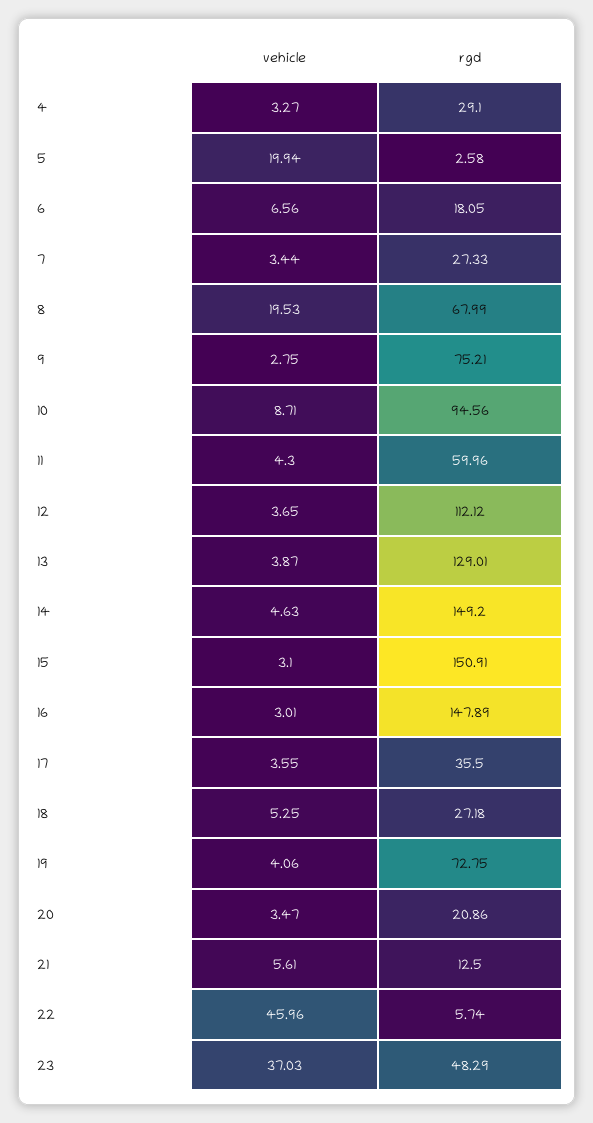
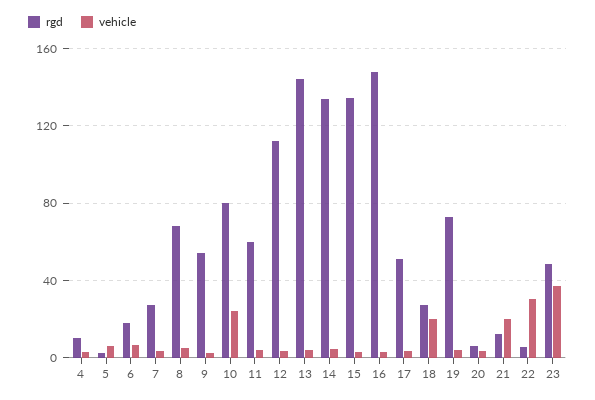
rgd, 4: 29.1 -> 10
vehicle, 5: 19.94 -> 5
vehicle, 8: 19.53 -> 5
rgd, 9: 75.21 -> 55
vehicle, 10: 8.71 -> 25
rgd, 10: 94.56 -> 80
rgd, 13: 129.01 -> 145
rgd, 14: 149.2 -> 135
rgd, 15: 150.91 -> 135
rgd, 17: 35.5 -> 50
vehicle, 18: 5.25 -> 20
rgd, 20: 20.86 -> 5
vehicle, 21: 5.61 -> 20
vehicle, 22: 45.96 -> 30

